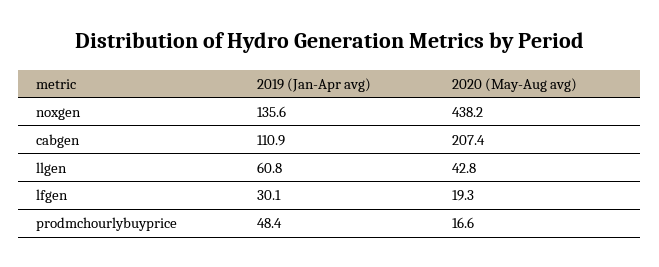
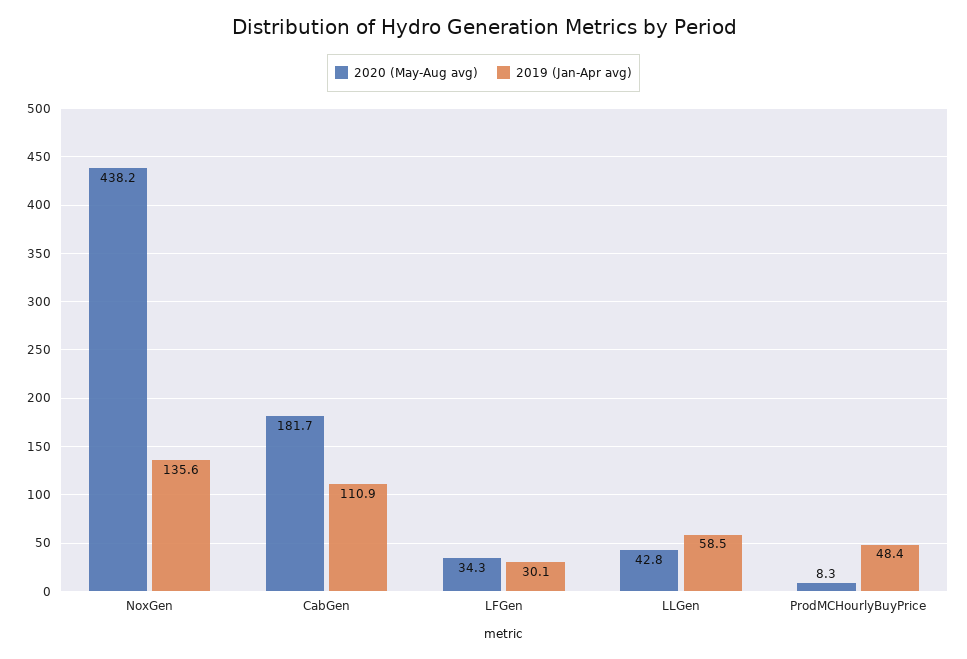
2020 (May-Aug avg), cabgen: 207.4 -> 181.7
2019 (Jan-Apr avg), llgen: 60.8 -> 58.5
2020 (May-Aug avg), lfgen: 19.3 -> 34.3
2020 (May-Aug avg), prodmchourlybuyprice: 16.6 -> 8.3

